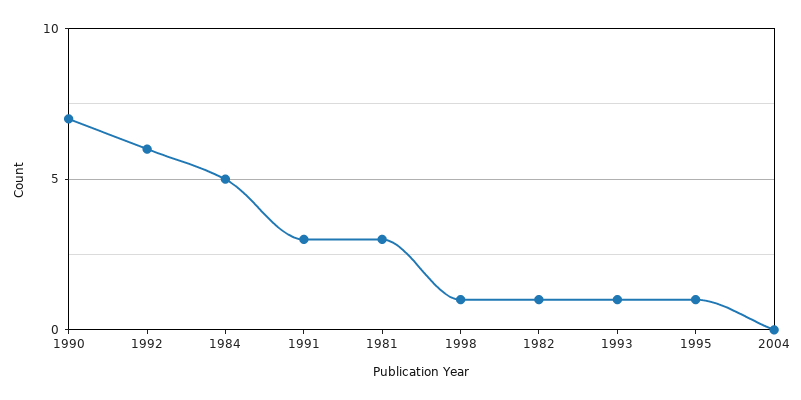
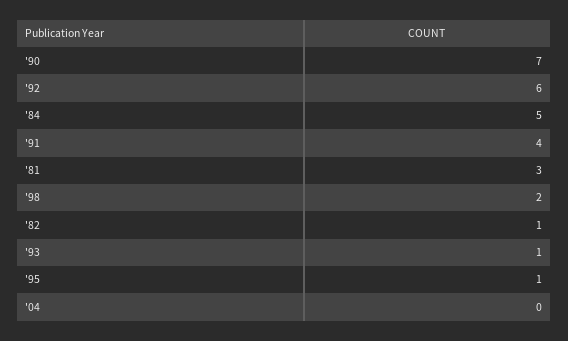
1991: 3 -> 4
1998: 1 -> 2

